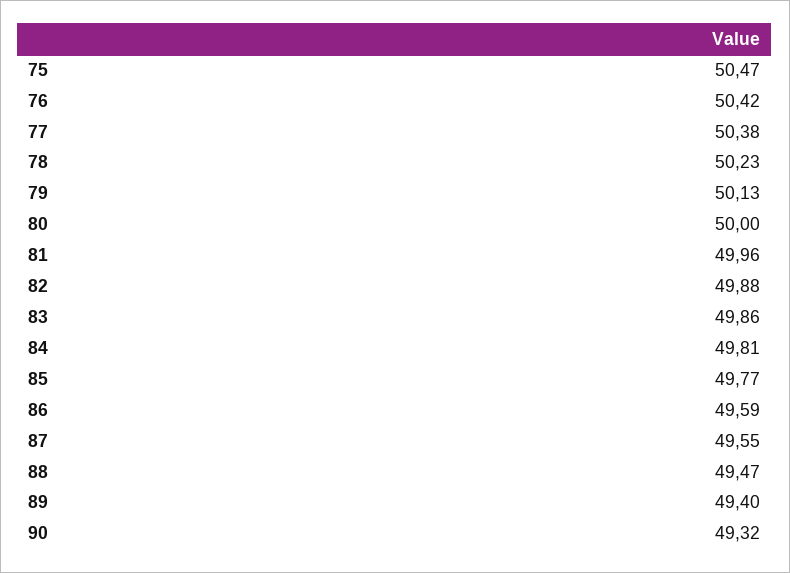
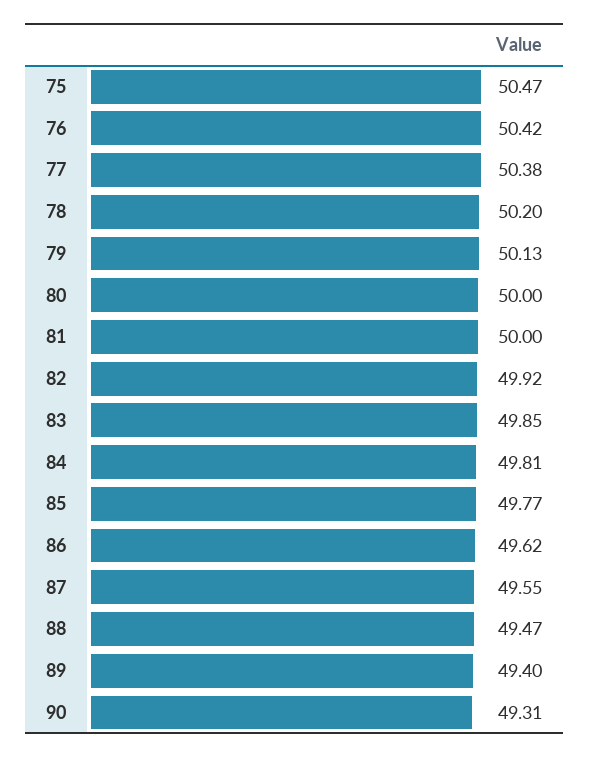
78: 50.23 -> 50.2
81: 49.96 -> 50
82: 49.88 -> 49.92
83: 49.86 -> 49.85
86: 49.59 -> 49.62
90: 49.32 -> 49.31

